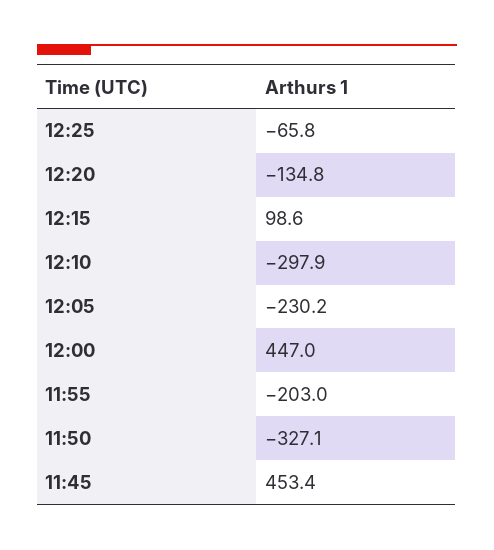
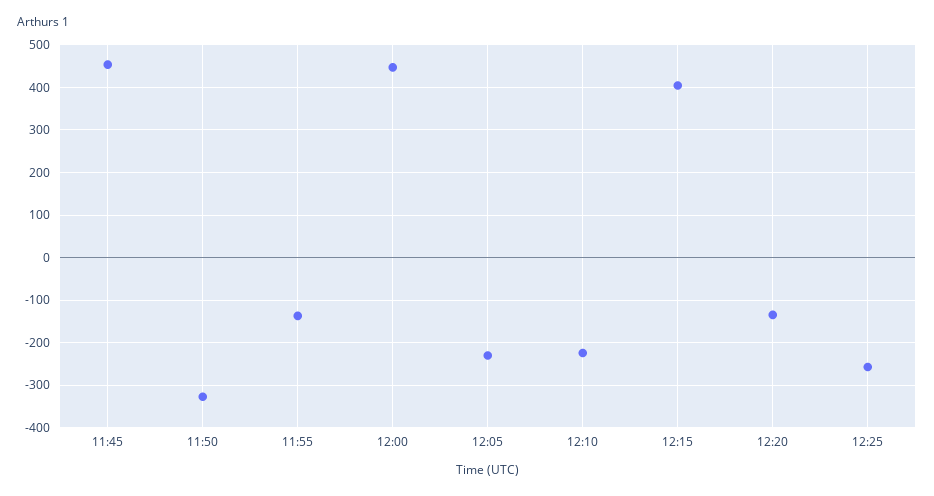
12:25: -65.8 -> -260
12:15: 98.6 -> 400
12:10: -297.9 -> -220
11:55: -203 -> -140

